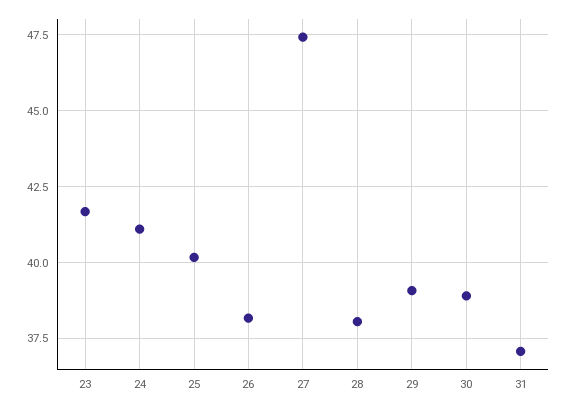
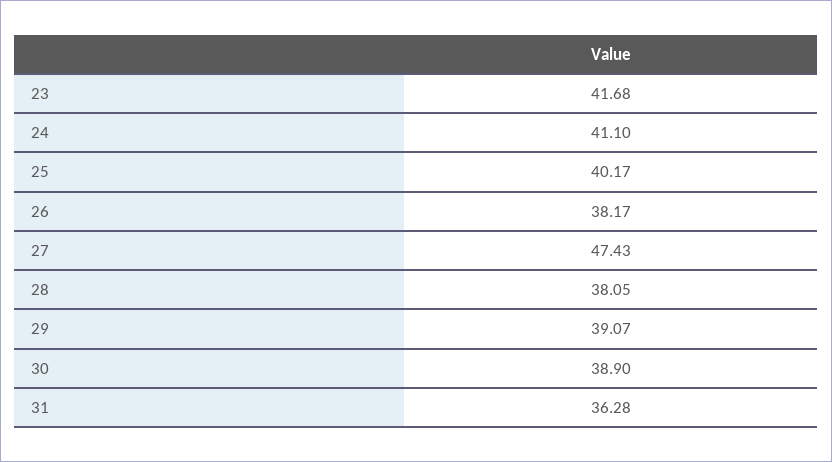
31: 37 -> 36.28

